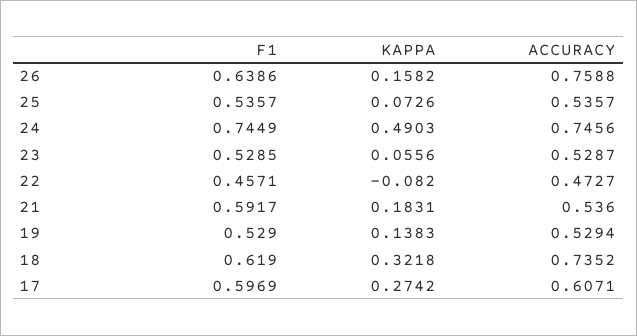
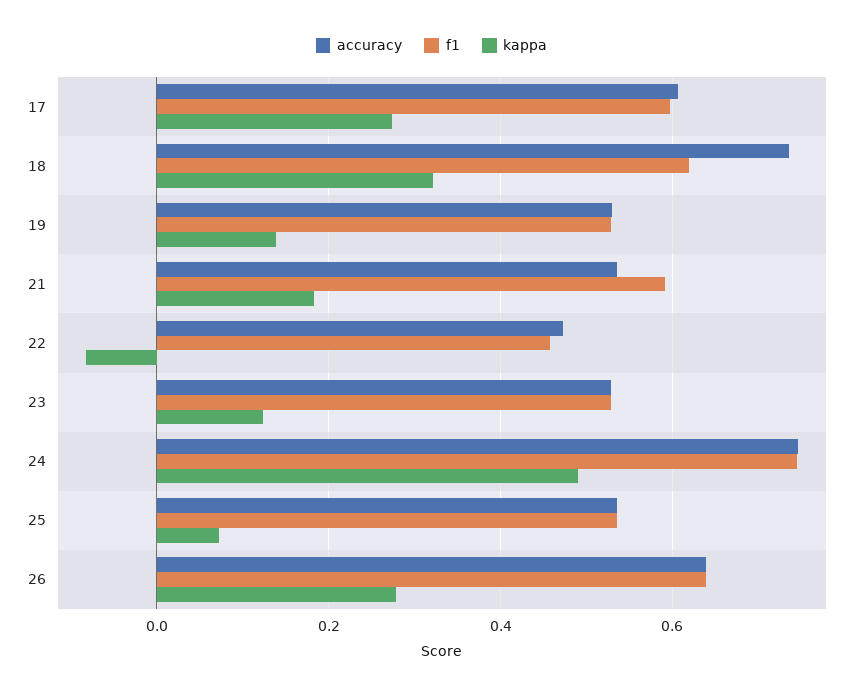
KAPPA, 26: 0.1582 -> 0.28
ACCURACY, 26: 0.7588 -> 0.64
KAPPA, 23: 0.0556 -> 0.12

